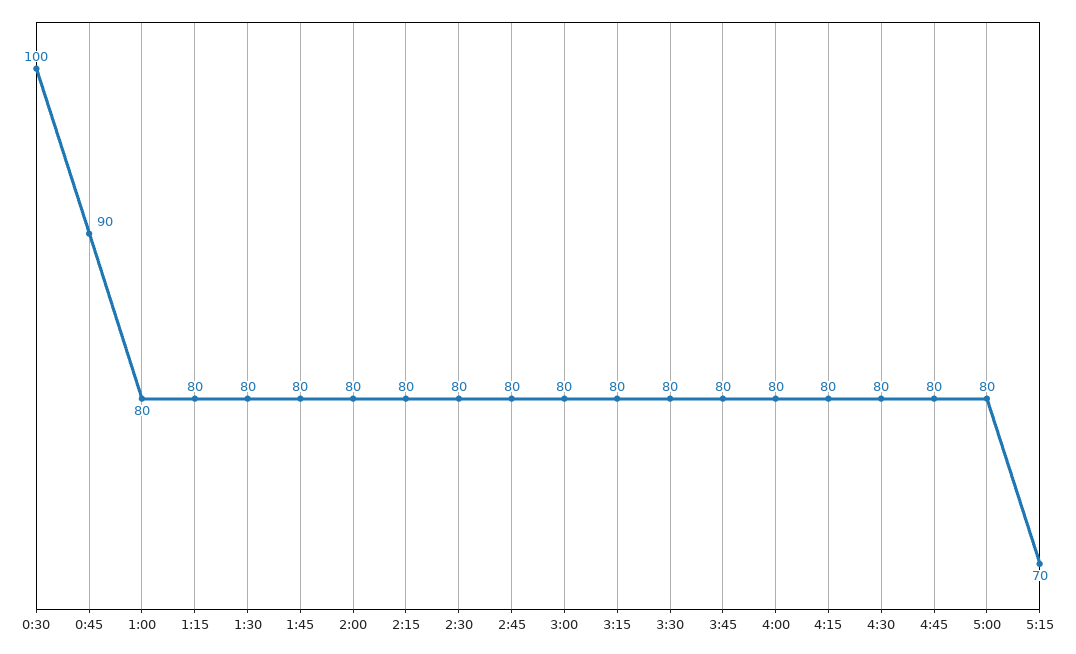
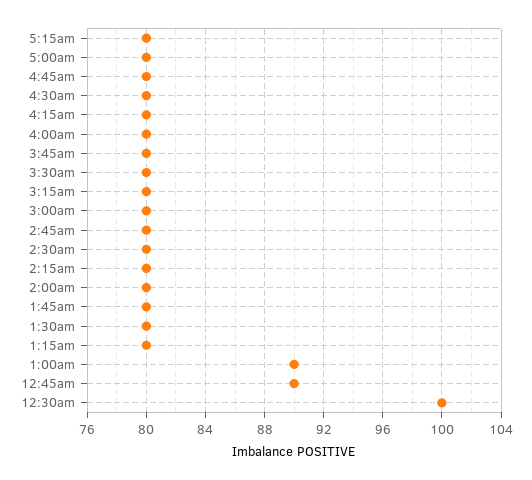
1:00: 80 -> 90
5:15: 70 -> 80

